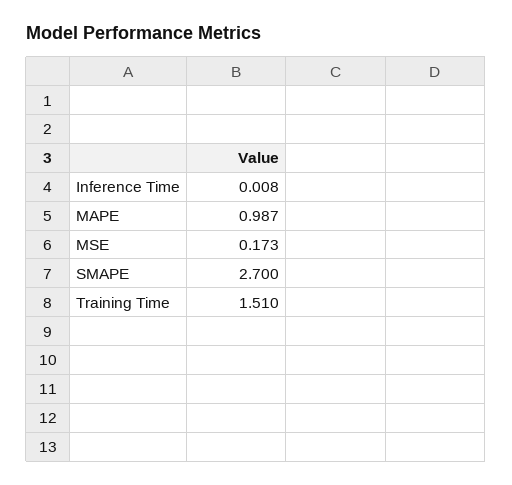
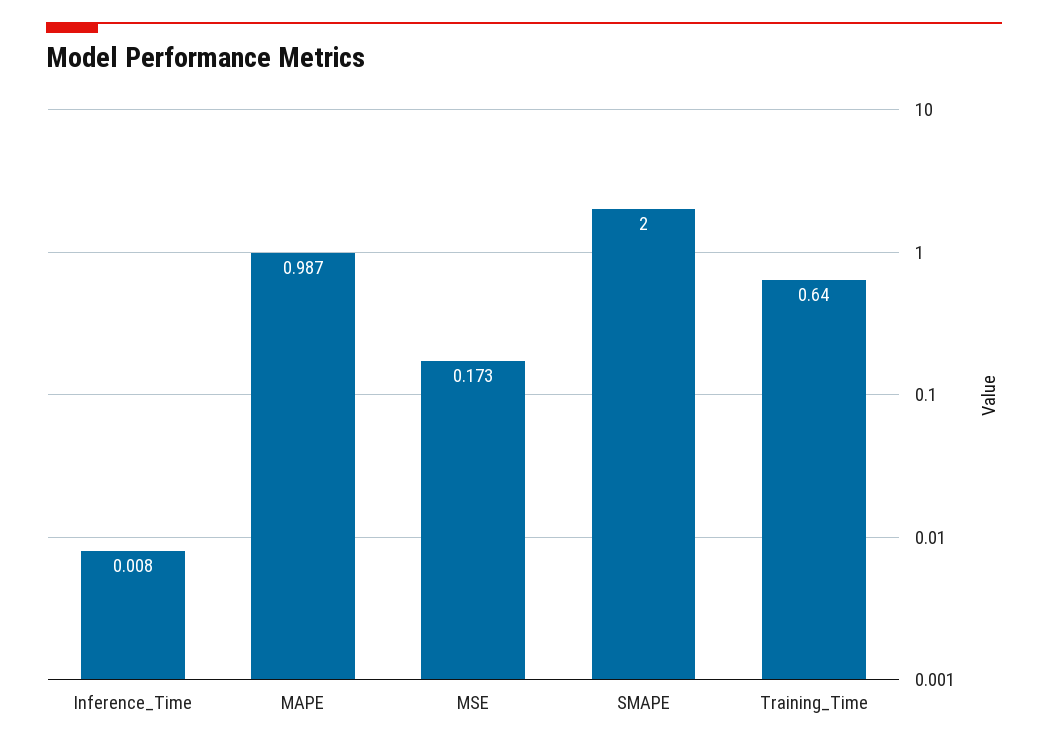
SMAPE: 2.7 -> 2
Training Time: 1.51 -> 0.64

